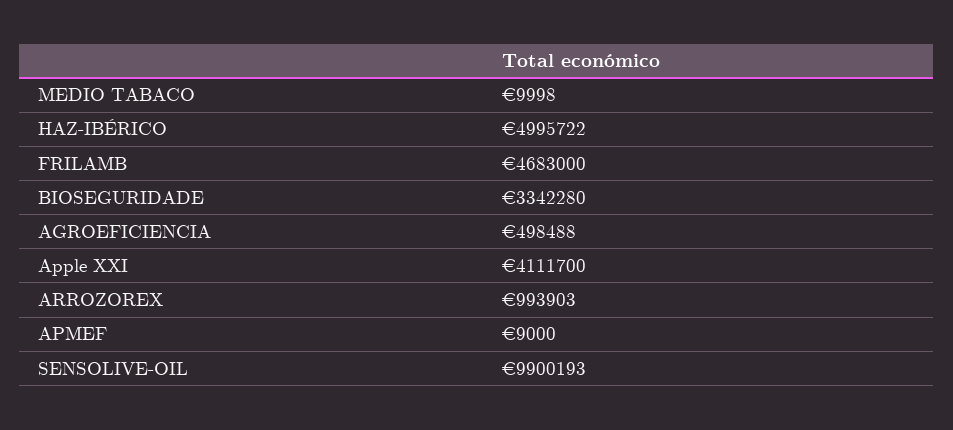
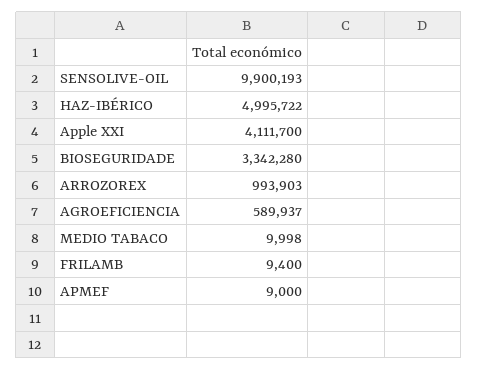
FRILAMB: 4683000 -> 9400
AGROEFICIENCIA: 498488 -> 589937

